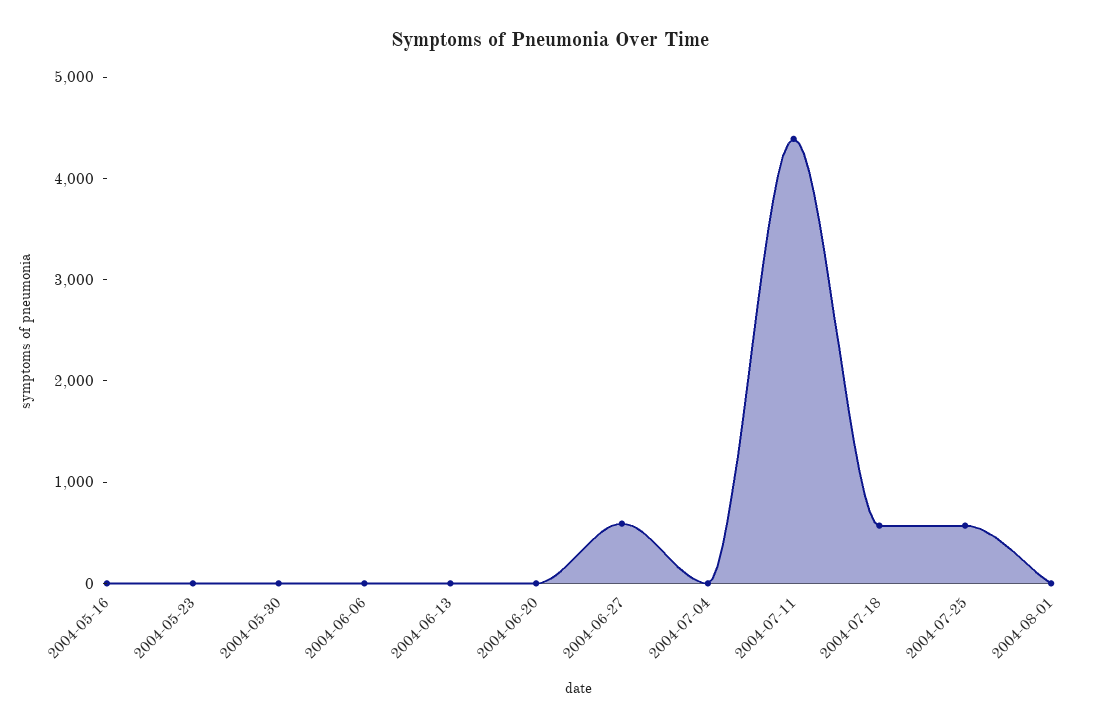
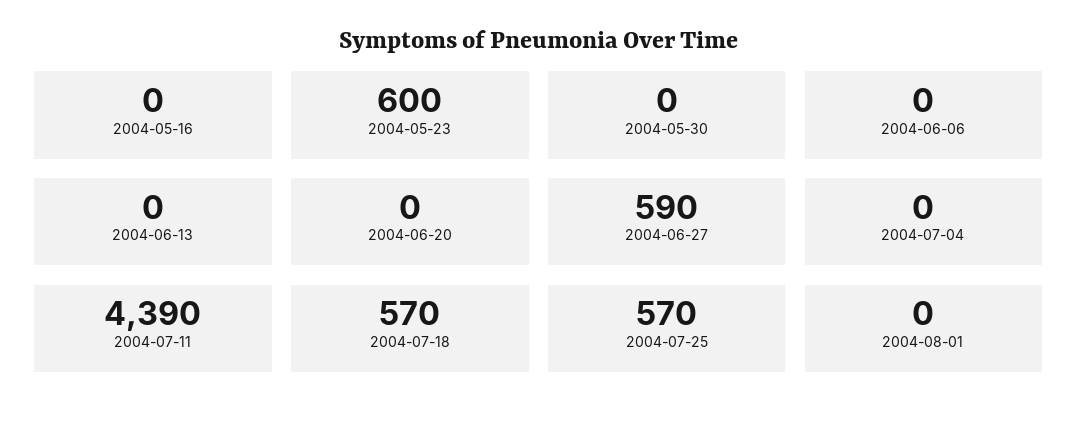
2004-05-23: 0 -> 600

